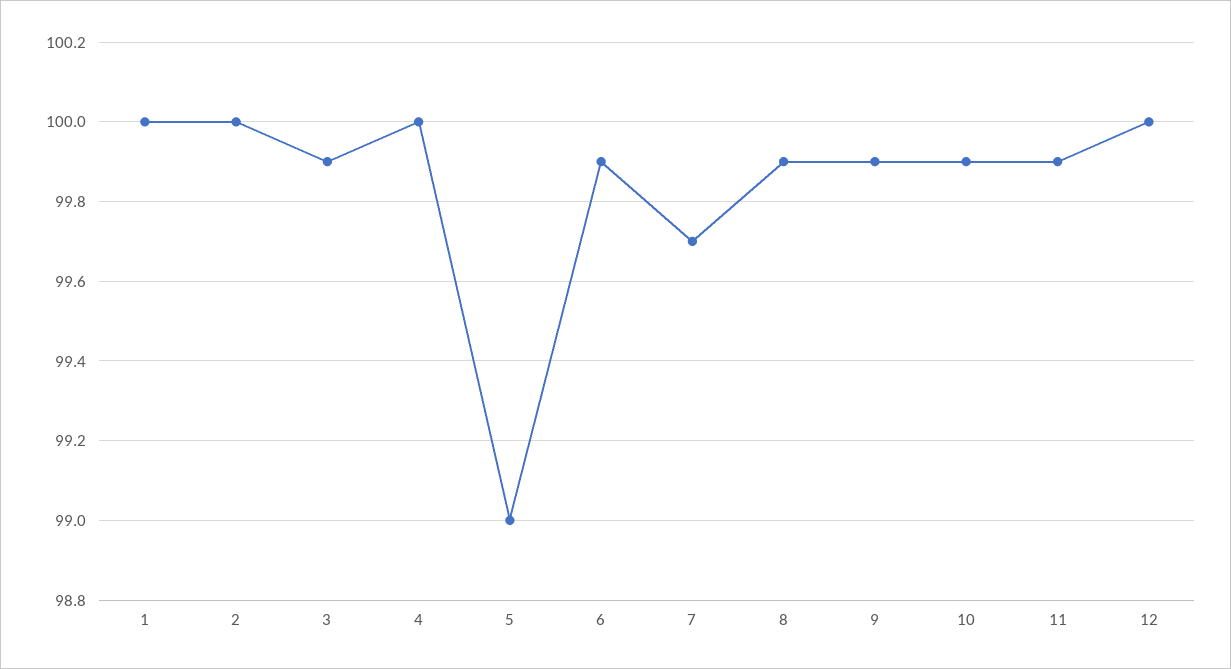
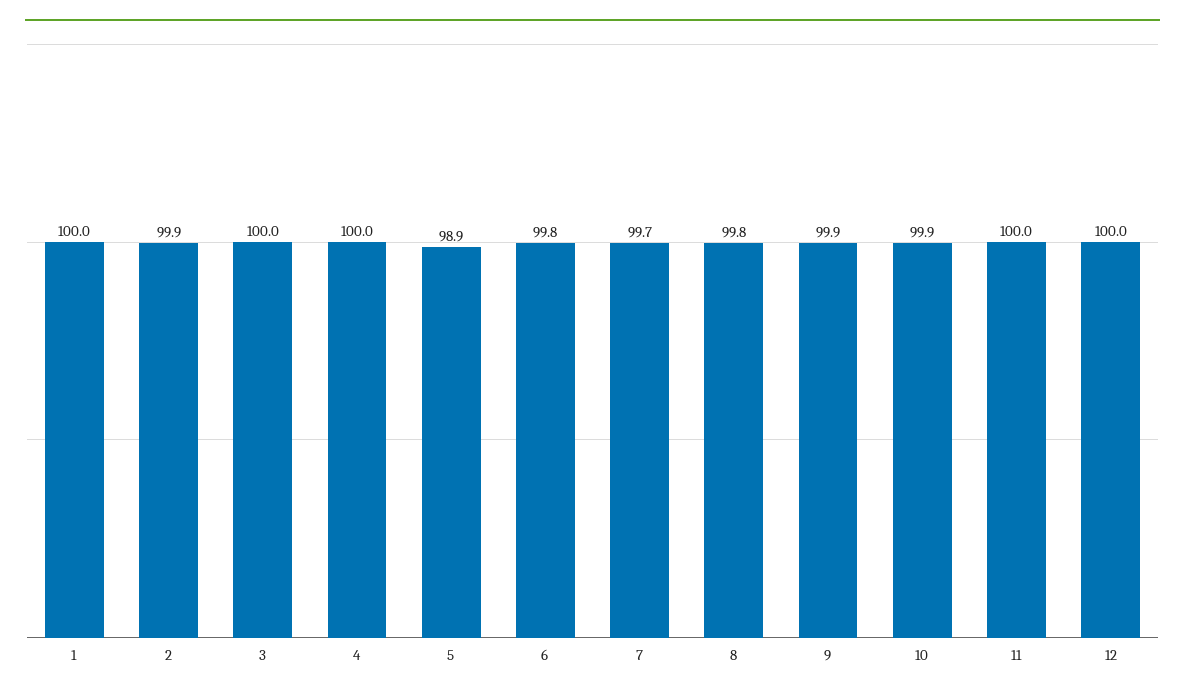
2: 100 -> 99.9
3: 99.9 -> 100
5: 99 -> 98.9
6: 99.9 -> 99.8
8: 99.9 -> 99.8
11: 99.9 -> 100

